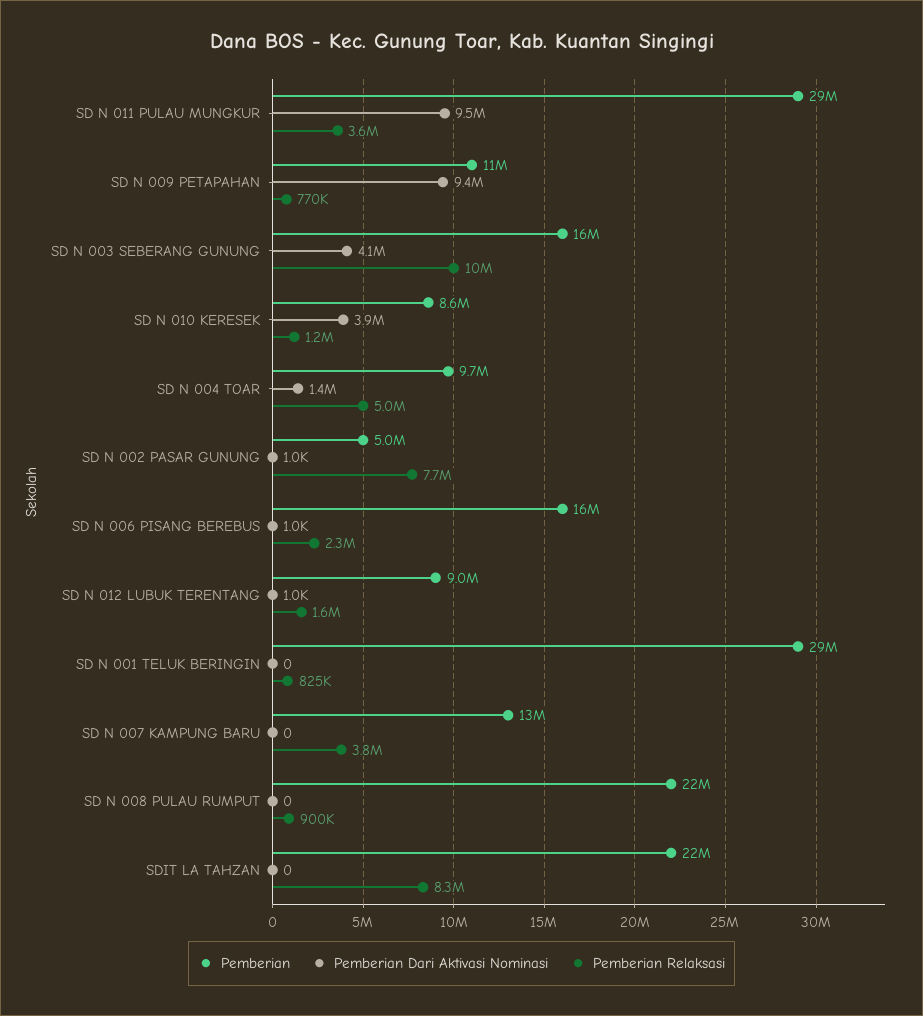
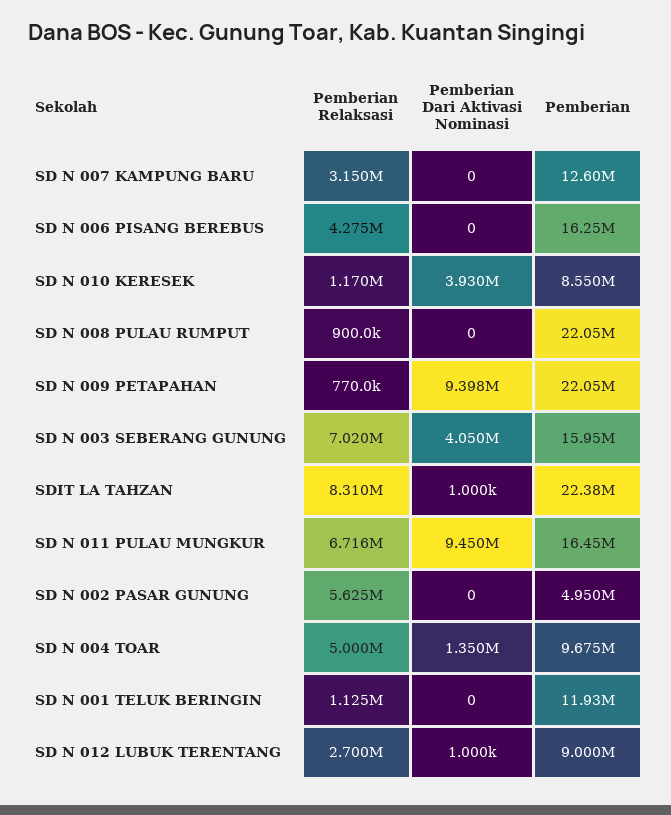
Pemberian, SD N 011 PULAU MUNGKUR: 29000000 -> 16450000
Pemberian Relaksasi, SD N 011 PULAU MUNGKUR: 3600000 -> 6716000
Pemberian, SD N 009 PETAPAHAN: 11000000 -> 22050000
Pemberian Relaksasi, SD N 003 SEBERANG GUNUNG: 10000000 -> 7020000
Pemberian Dari Aktivasi Nominasi, SD N 002 PASAR GUNUNG: 1000 -> 0
Pemberian Relaksasi, SD N 002 PASAR GUNUNG: 7700000 -> 5625000
Pemberian Dari Aktivasi Nominasi, SD N 006 PISANG BEREBUS: 1000 -> 0
Pemberian Relaksasi, SD N 006 PISANG BEREBUS: 2300000 -> 4275000
Pemberian Relaksasi, SD N 012 LUBUK TERENTANG: 1600000 -> 2700000
Pemberian, SD N 001 TELUK BERINGIN: 29000000 -> 11930000
Pemberian Relaksasi, SD N 001 TELUK BERINGIN: 825000 -> 1125000
Pemberian Relaksasi, SD N 007 KAMPUNG BARU: 3800000 -> 3150000
Pemberian Dari Aktivasi Nominasi, SDIT LA TAHZAN: 0 -> 1000

